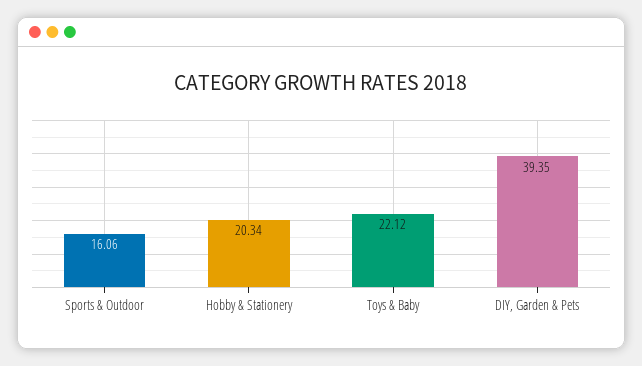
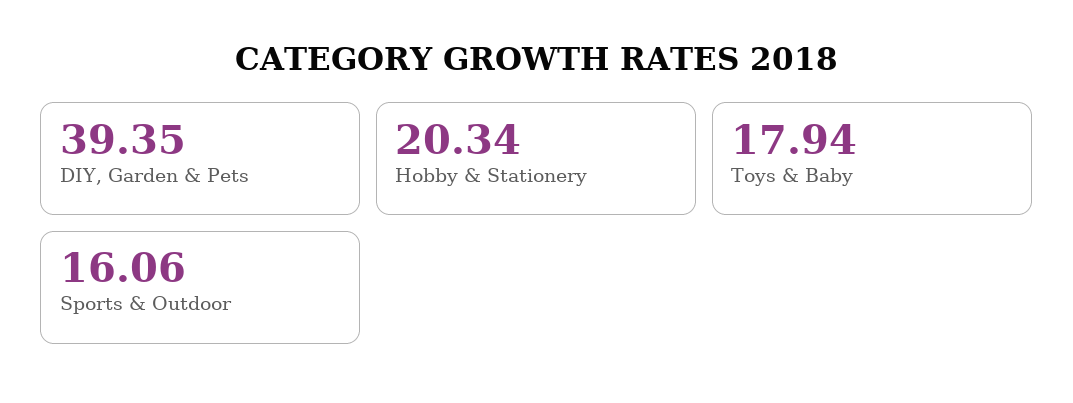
Toys & Baby: 22.12 -> 17.94

